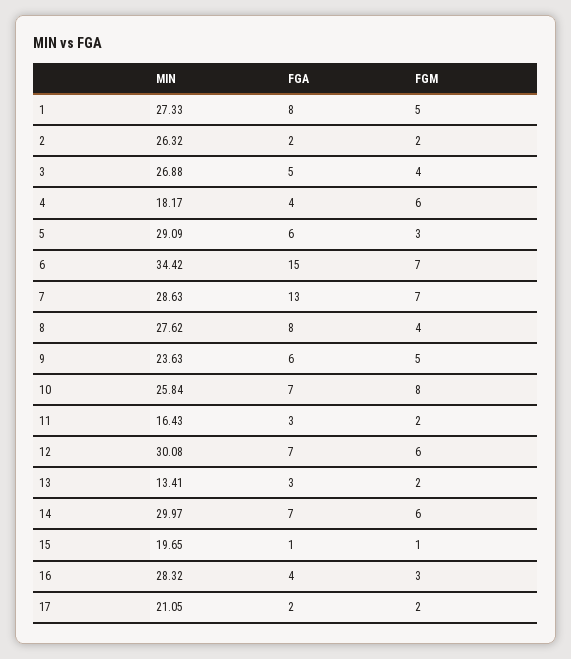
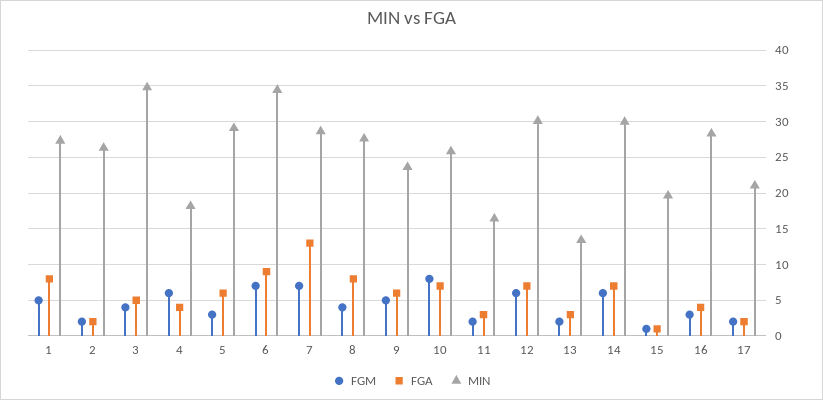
MIN, 3: 26.88 -> 35
FGA, 6: 15 -> 9

